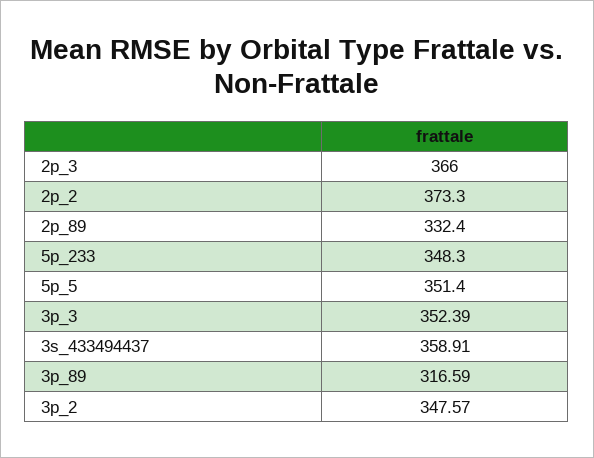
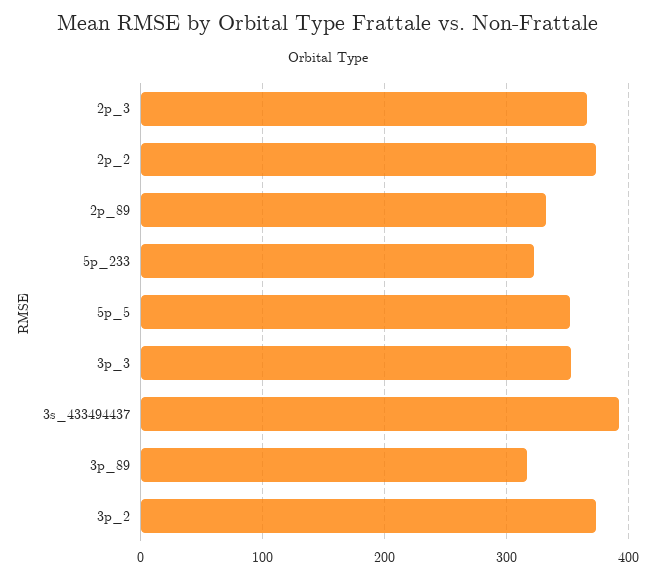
5p_233: 348.3 -> 320
3s_433494437: 358.91 -> 390
3p_2: 347.57 -> 370

